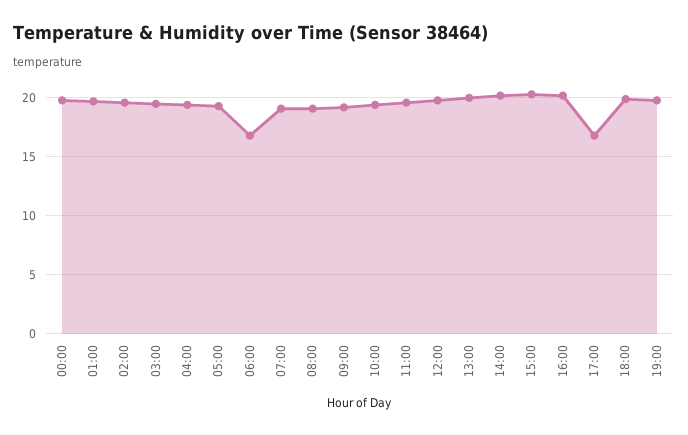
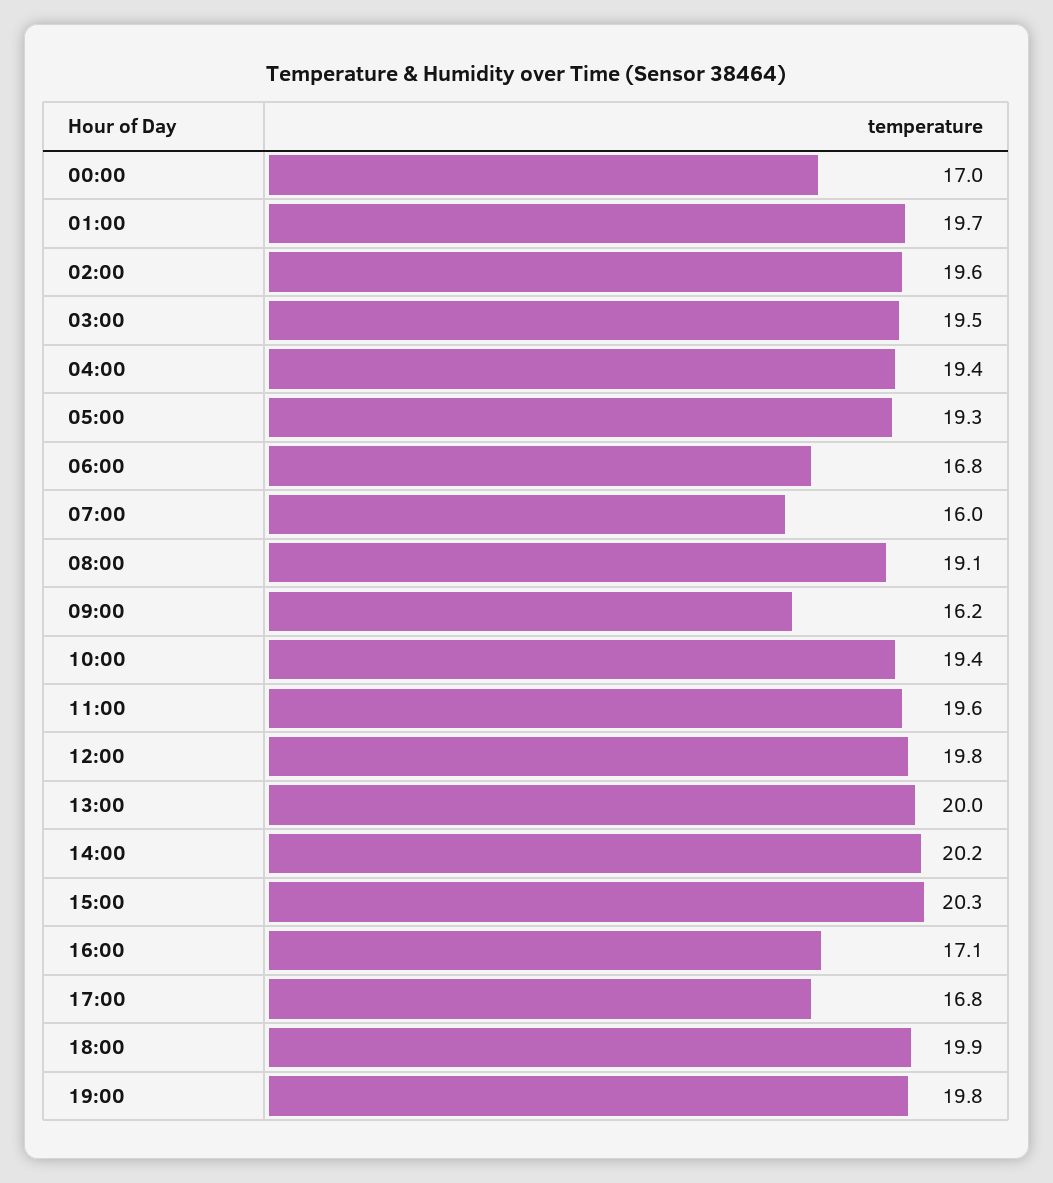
00:00: 20 -> 17
07:00: 19 -> 16
09:00: 19 -> 16.2
16:00: 20 -> 17.1

